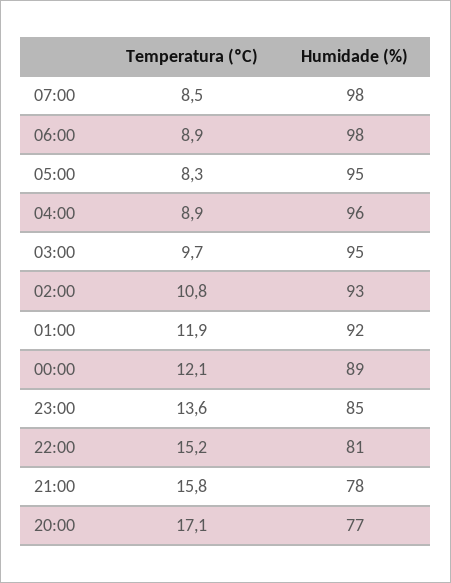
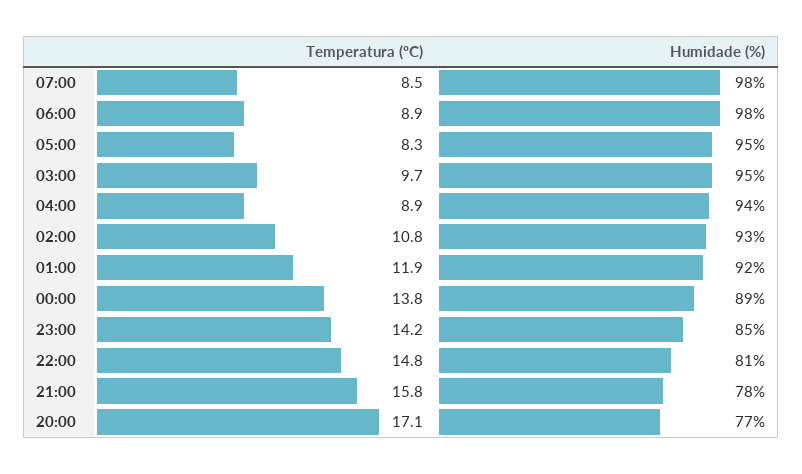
Humidade (%), 04:00: 96 -> 94
Temperatura (ºC), 00:00: 12.1 -> 13.8
Temperatura (ºC), 23:00: 13.6 -> 14.2
Temperatura (ºC), 22:00: 15.2 -> 14.8

